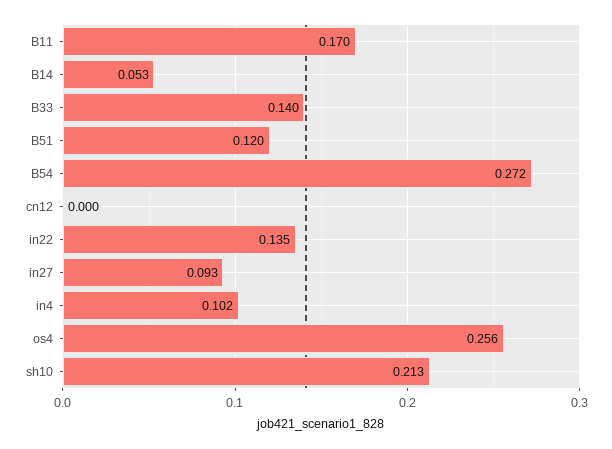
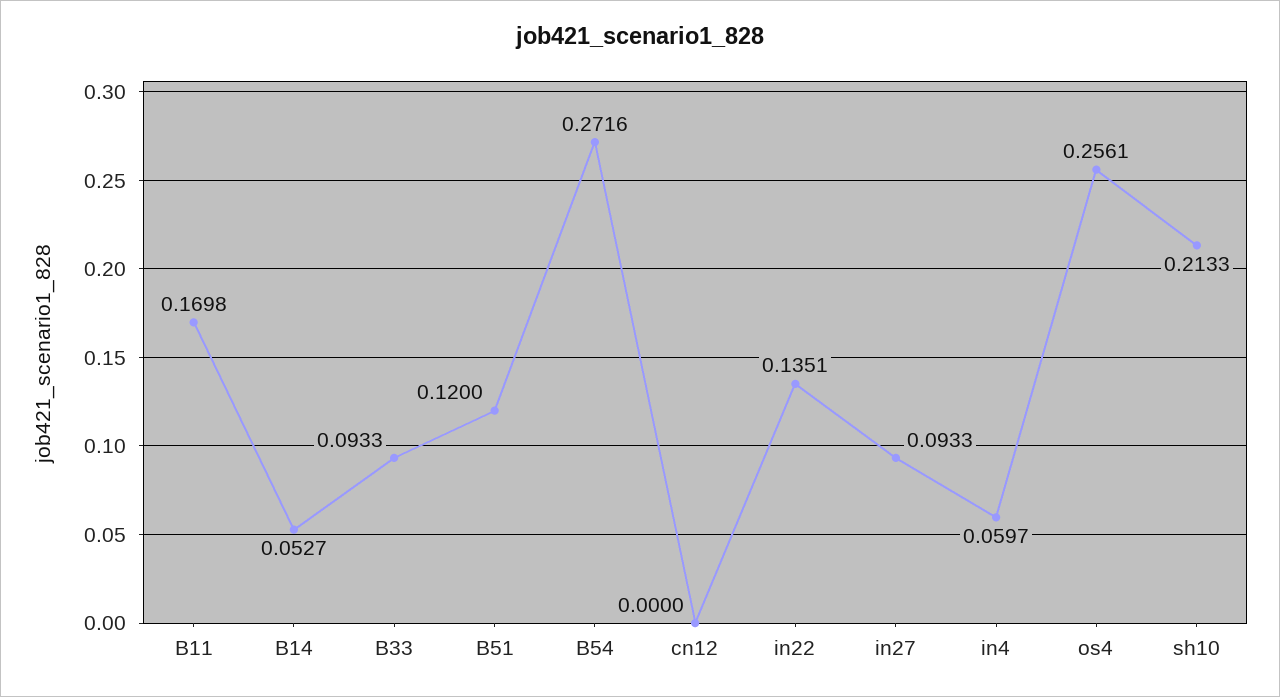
B33: 0.14 -> 0.0933
in4: 0.102 -> 0.0597

